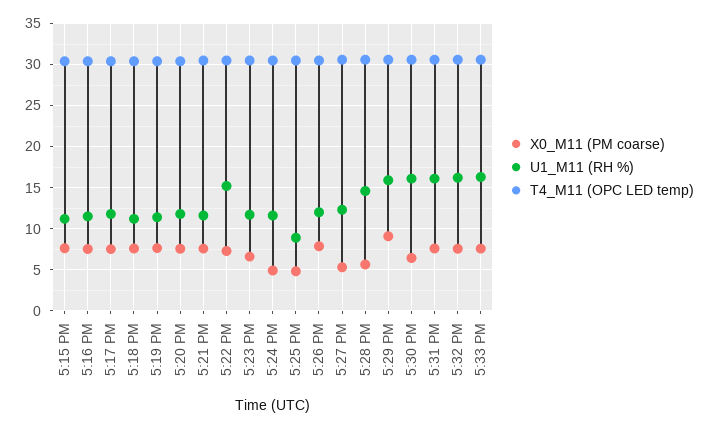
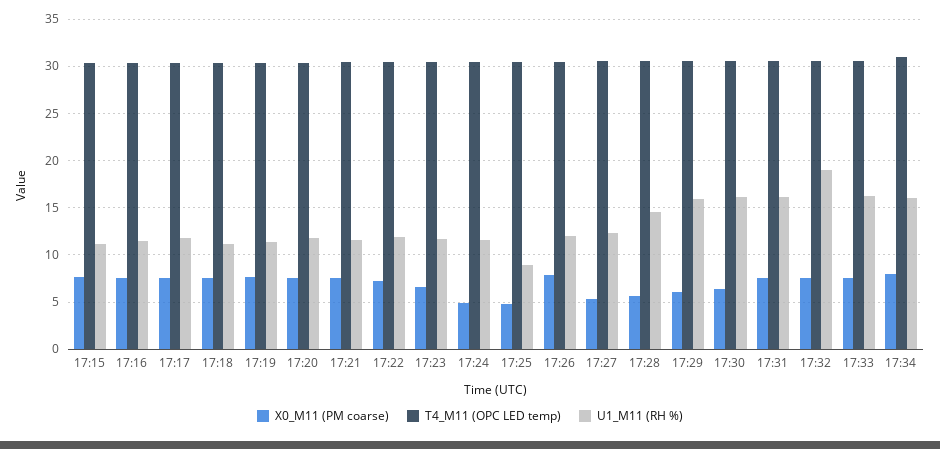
U1_M11 (RH %), 5:22 PM: 15 -> 12
X0_M11 (PM coarse), 5:29 PM: 9 -> 6
U1_M11 (RH %), 5:32 PM: 16 -> 19
X0_M11 (PM coarse), 17:34: none -> 8
T4_M11 (OPC LED temp), 17:34: none -> 31
U1_M11 (RH %), 17:34: none -> 16

